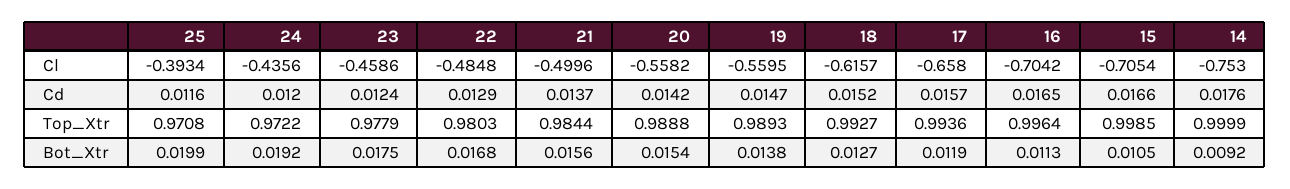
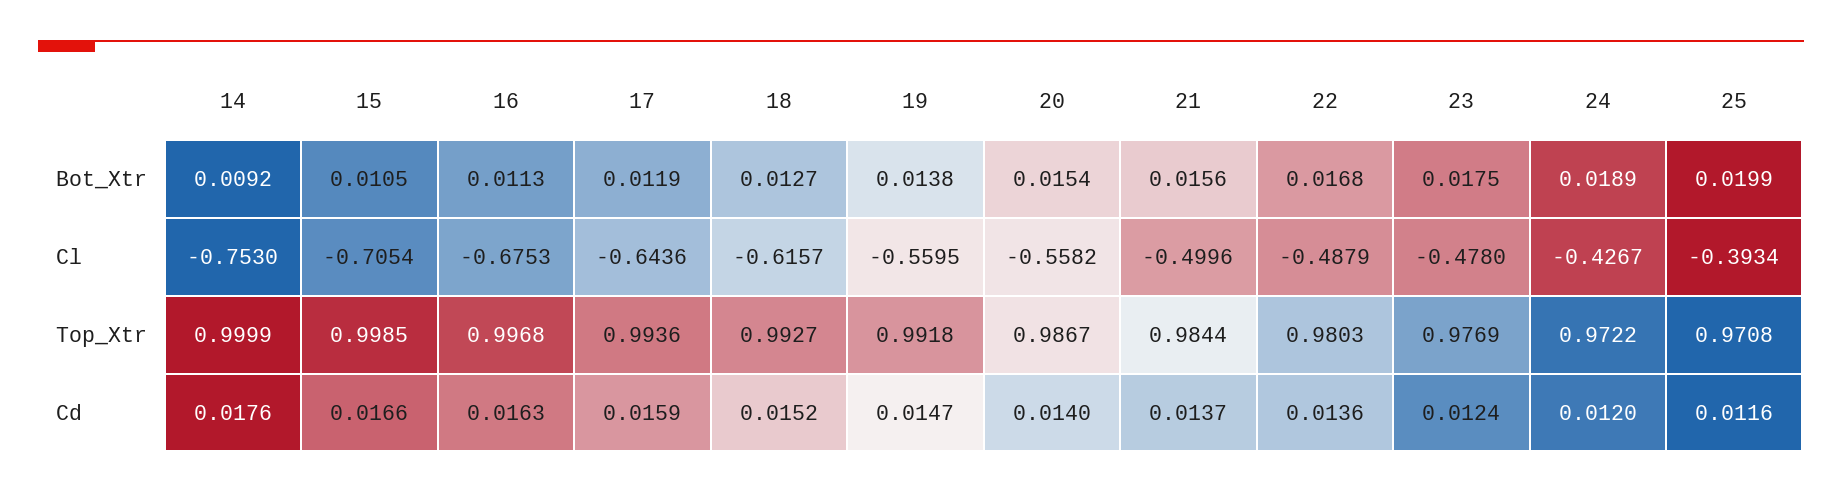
24, Cl: -0.4356 -> -0.4267
23, Cl: -0.4586 -> -0.478
22, Cl: -0.4848 -> -0.4879
17, Cl: -0.658 -> -0.6436
16, Cl: -0.7042 -> -0.6753
22, Cd: 0.0129 -> 0.0136
20, Cd: 0.0142 -> 0.014
17, Cd: 0.0157 -> 0.0159
16, Cd: 0.0165 -> 0.0163
23, Top_Xtr: 0.9779 -> 0.9769
20, Top_Xtr: 0.9888 -> 0.9867
19, Top_Xtr: 0.9893 -> 0.9918
16, Top_Xtr: 0.9964 -> 0.9968
24, Bot_Xtr: 0.0192 -> 0.0189

